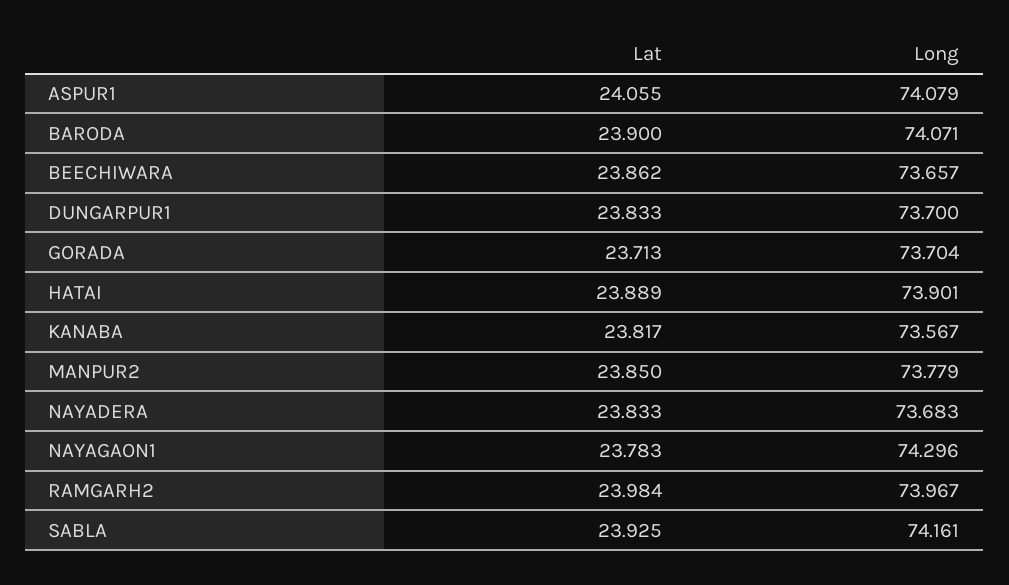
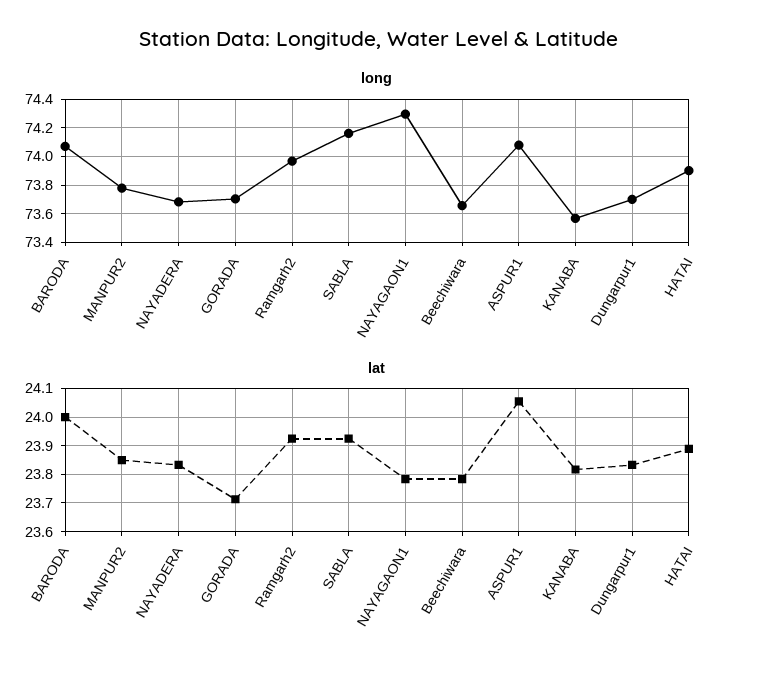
Lat, BARODA: 23.9 -> 24
Lat, BEECHIWARA: 23.862 -> 23.775
Lat, RAMGARH2: 23.984 -> 23.925

